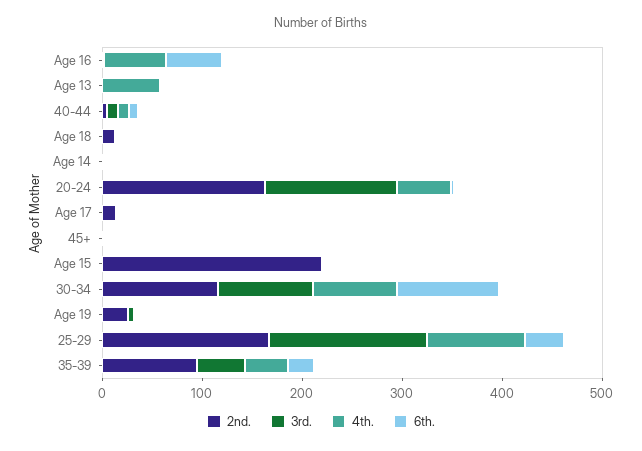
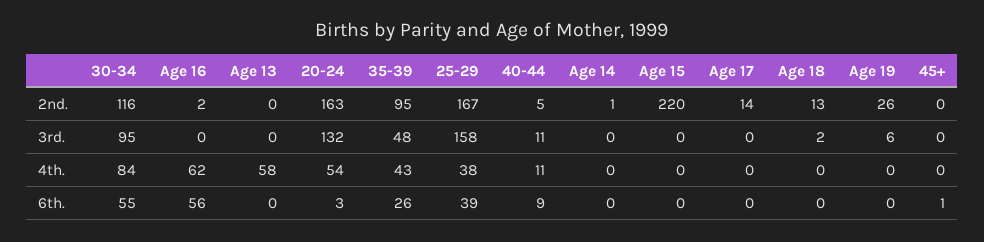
6th., 30-34: 100 -> 55
4th., 25-29: 100 -> 38

